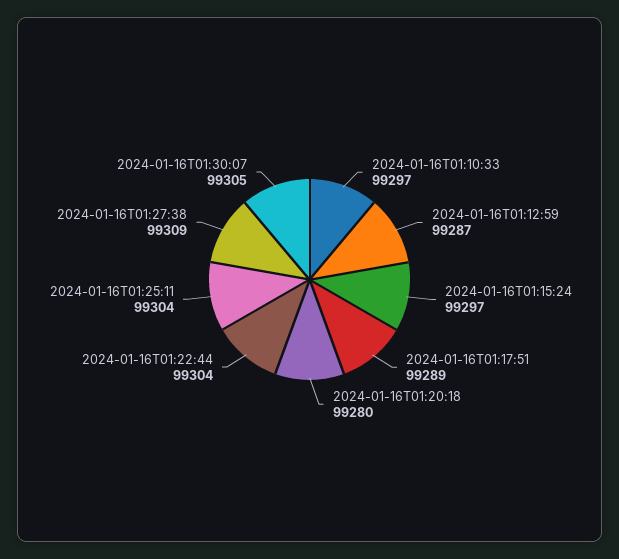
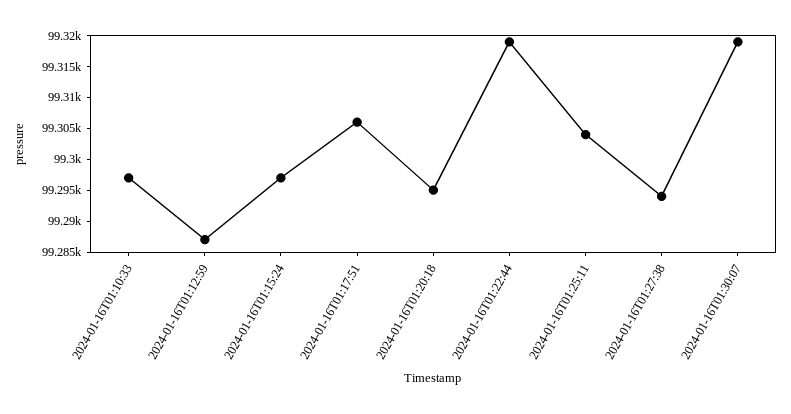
2024-01-16T01:17:51: 99289 -> 99305
2024-01-16T01:20:18: 99280 -> 99295
2024-01-16T01:22:44: 99304 -> 99320
2024-01-16T01:27:38: 99309 -> 99295
2024-01-16T01:30:07: 99305 -> 99320

